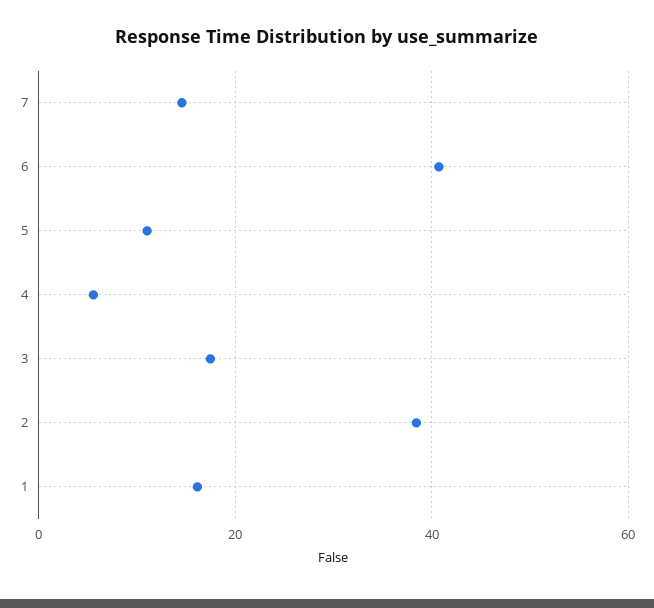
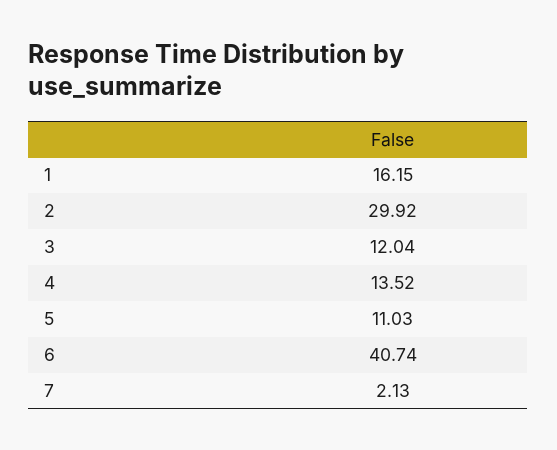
7: 14 -> 2.13
4: 6 -> 13.52
3: 18 -> 12.04
2: 38 -> 29.92

